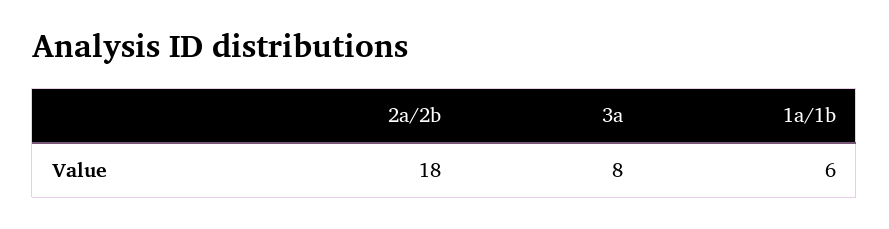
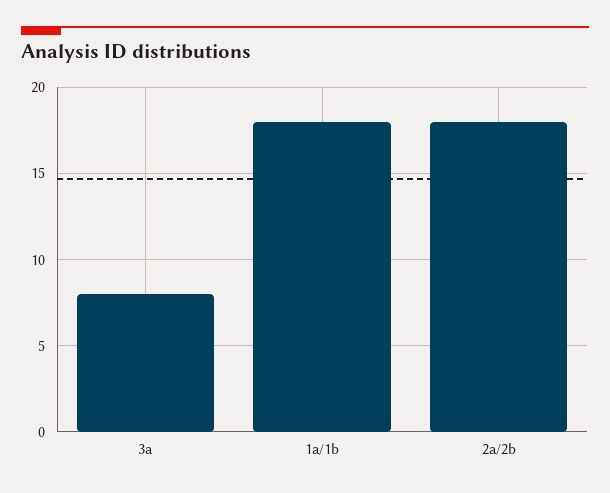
1a/1b: 6 -> 18

